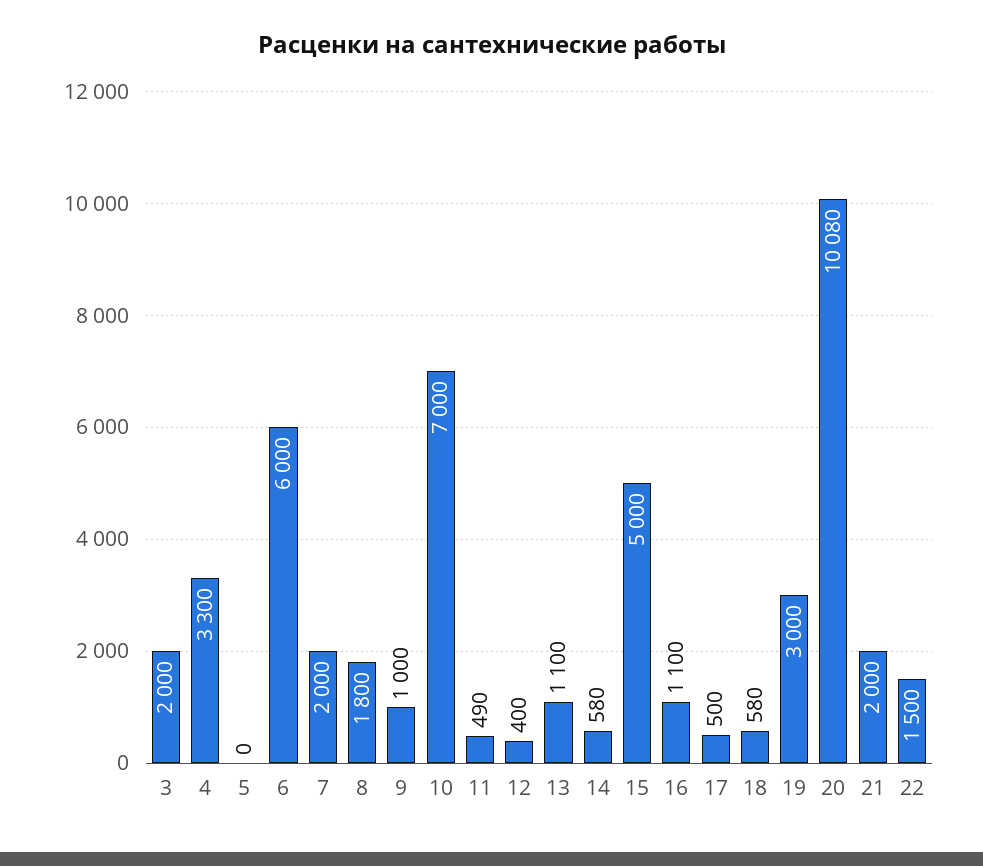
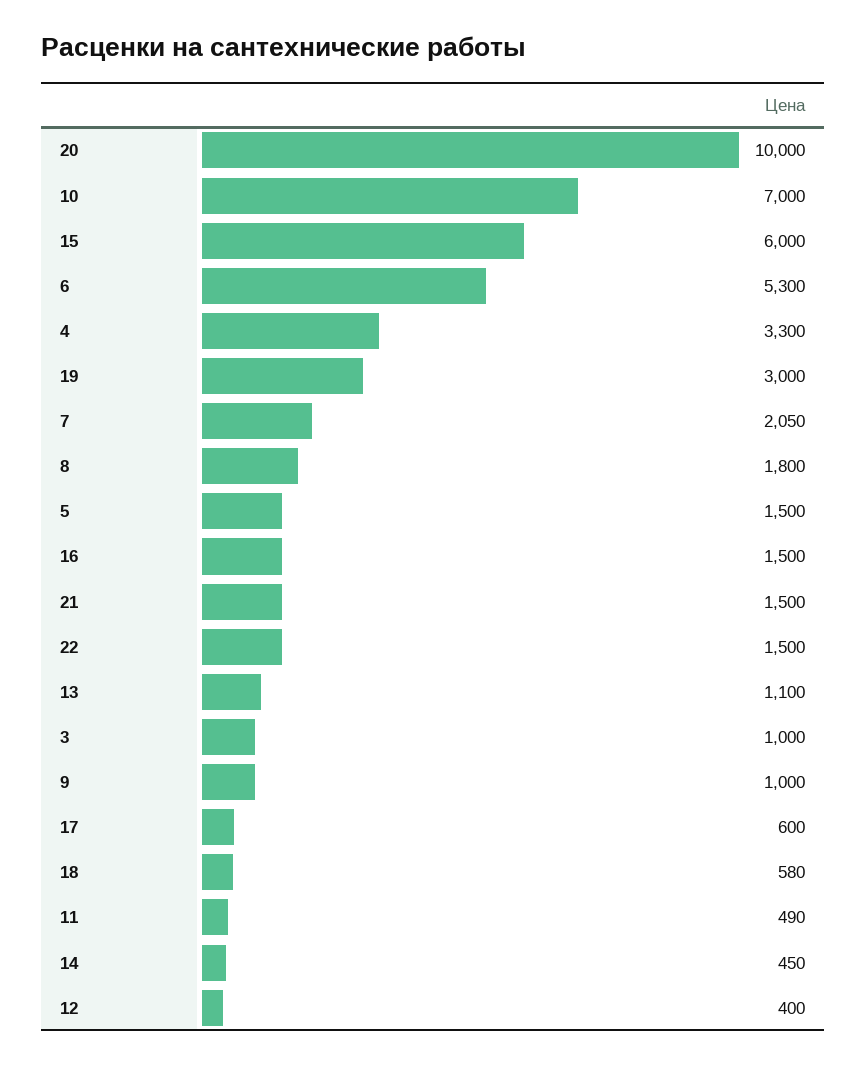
3: 2000 -> 1000
5: 0 -> 1500
6: 6000 -> 5300
7: 2000 -> 2050
14: 580 -> 450
15: 5000 -> 6000
16: 1100 -> 1500
17: 500 -> 600
20: 10080 -> 10000
21: 2000 -> 1500

